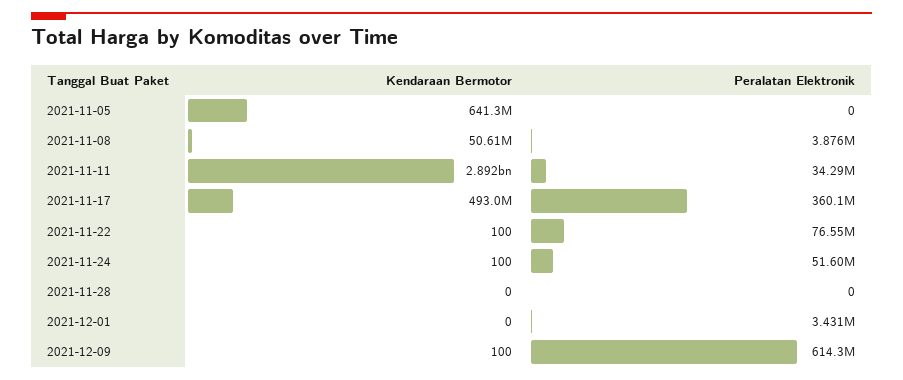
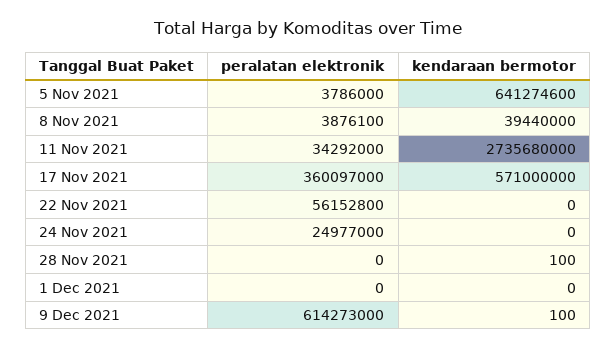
Peralatan Elektronik, 2021-11-05: 0 -> 3786000
Kendaraan Bermotor, 2021-11-08: 50610000 -> 39440000
Kendaraan Bermotor, 2021-11-11: 2892000000 -> 2735680000
Kendaraan Bermotor, 2021-11-17: 493000000 -> 571000000
Kendaraan Bermotor, 2021-11-22: 100 -> 0
Peralatan Elektronik, 2021-11-22: 76550000 -> 56152800
Kendaraan Bermotor, 2021-11-24: 100 -> 0
Peralatan Elektronik, 2021-11-24: 51600000 -> 24977000
Kendaraan Bermotor, 2021-11-28: 0 -> 100
Peralatan Elektronik, 2021-12-01: 3431000 -> 0

